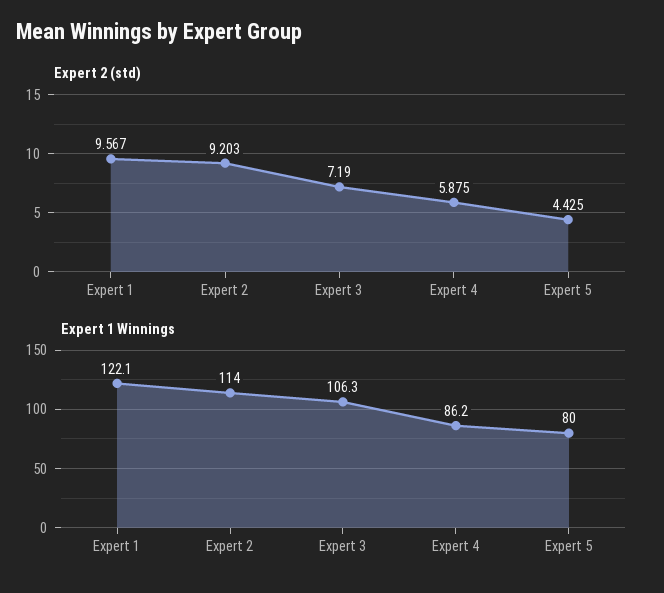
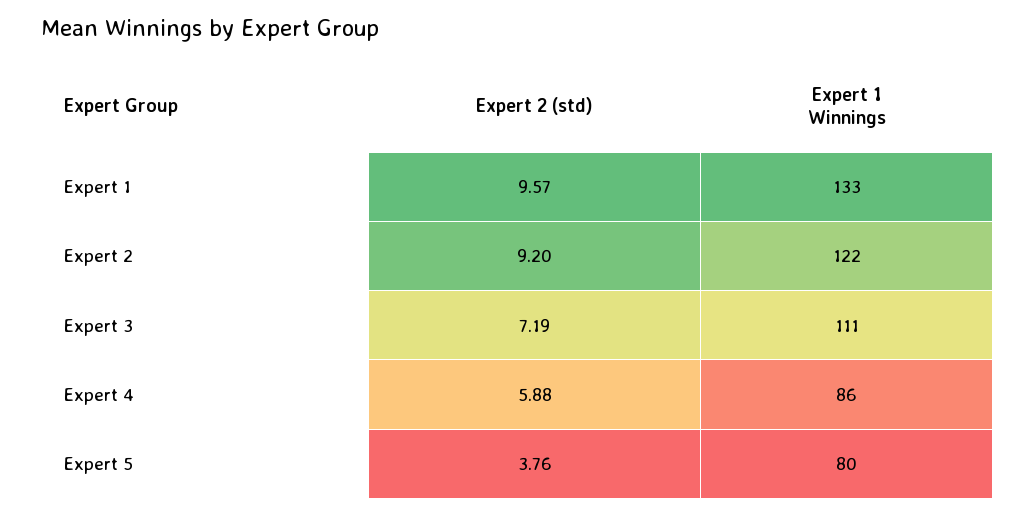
Expert 2 (std), Expert 5: 4.425 -> 3.76
Expert 1 Winnings, Expert 1: 122.1 -> 133
Expert 1 Winnings, Expert 2: 114 -> 122
Expert 1 Winnings, Expert 3: 106.3 -> 111

